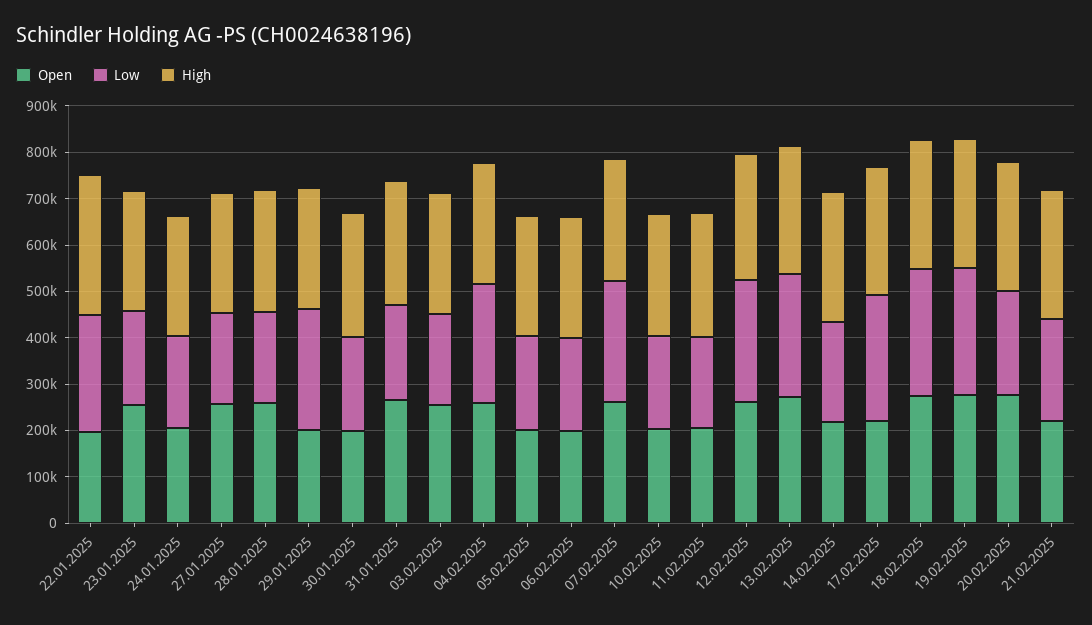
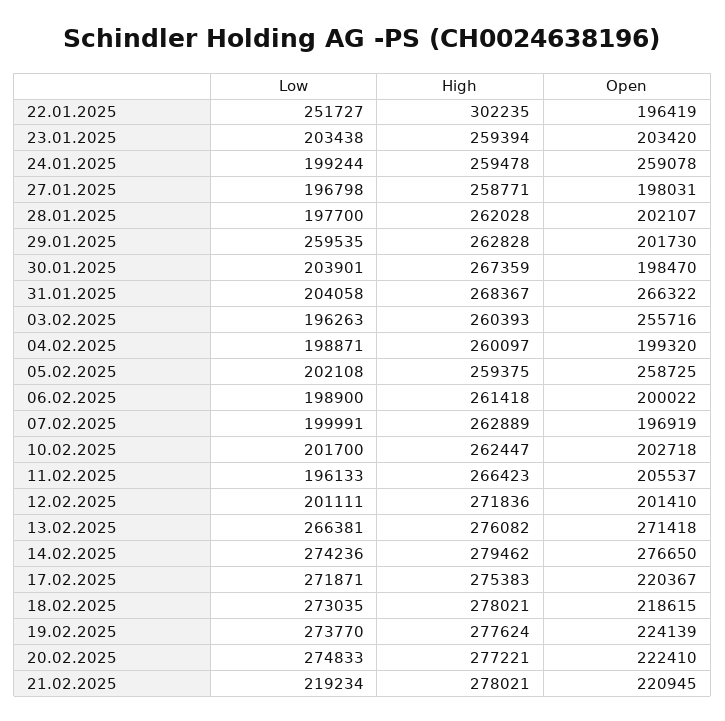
Open, 23.01.2025: 260000 -> 203420
Open, 24.01.2025: 200000 -> 259078
Open, 27.01.2025: 260000 -> 198031
Open, 28.01.2025: 260000 -> 202107
Open, 04.02.2025: 260000 -> 199320
Low, 04.02.2025: 260000 -> 198871
Open, 05.02.2025: 200000 -> 258725
Open, 07.02.2025: 260000 -> 196919
Low, 07.02.2025: 260000 -> 199991
Open, 12.02.2025: 260000 -> 201410
Low, 12.02.2025: 260000 -> 201111
Open, 14.02.2025: 220000 -> 276650
Low, 14.02.2025: 220000 -> 274236
Open, 18.02.2025: 280000 -> 218615
Open, 19.02.2025: 280000 -> 224139
Open, 20.02.2025: 280000 -> 222410
Low, 20.02.2025: 220000 -> 274833

